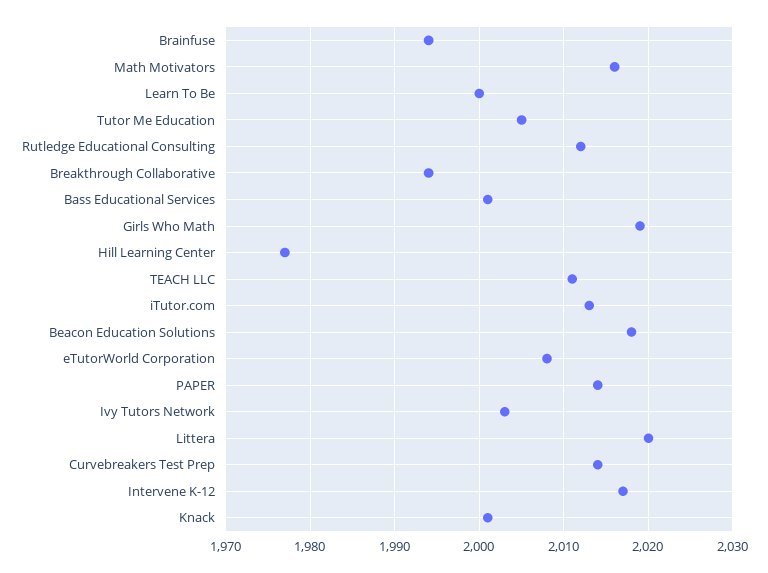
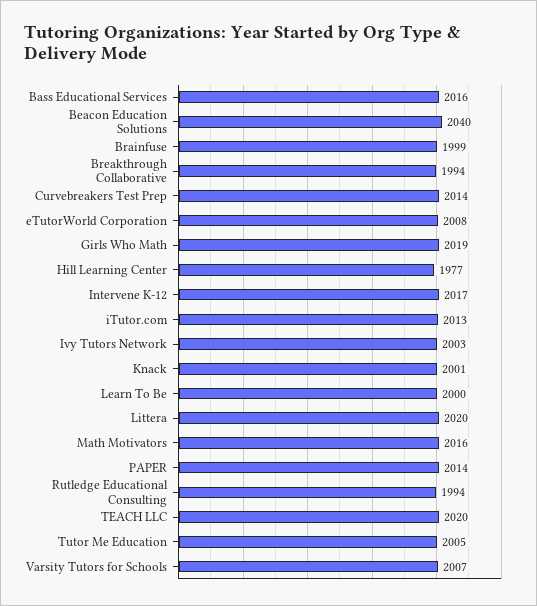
Brainfuse: 1994 -> 1999
Rutledge Educational Consulting: 2012 -> 1994
Bass Educational Services: 2001 -> 2016
TEACH LLC: 2011 -> 2020
Beacon Education Solutions: 2018 -> 2040
Varsity Tutors for Schools: none -> 2007

